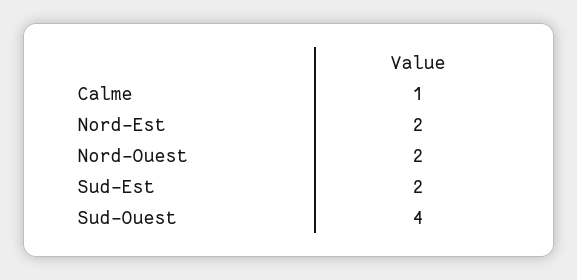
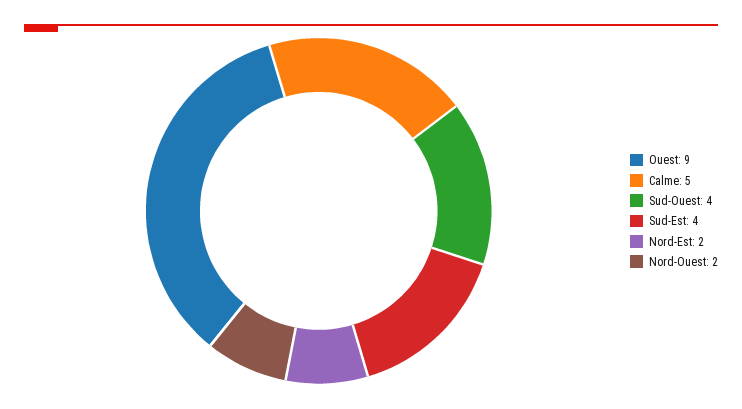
Calme: 1 -> 5
Sud-Est: 2 -> 4
Ouest: none -> 9

